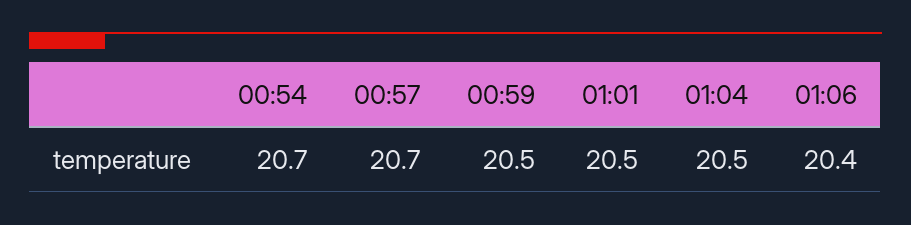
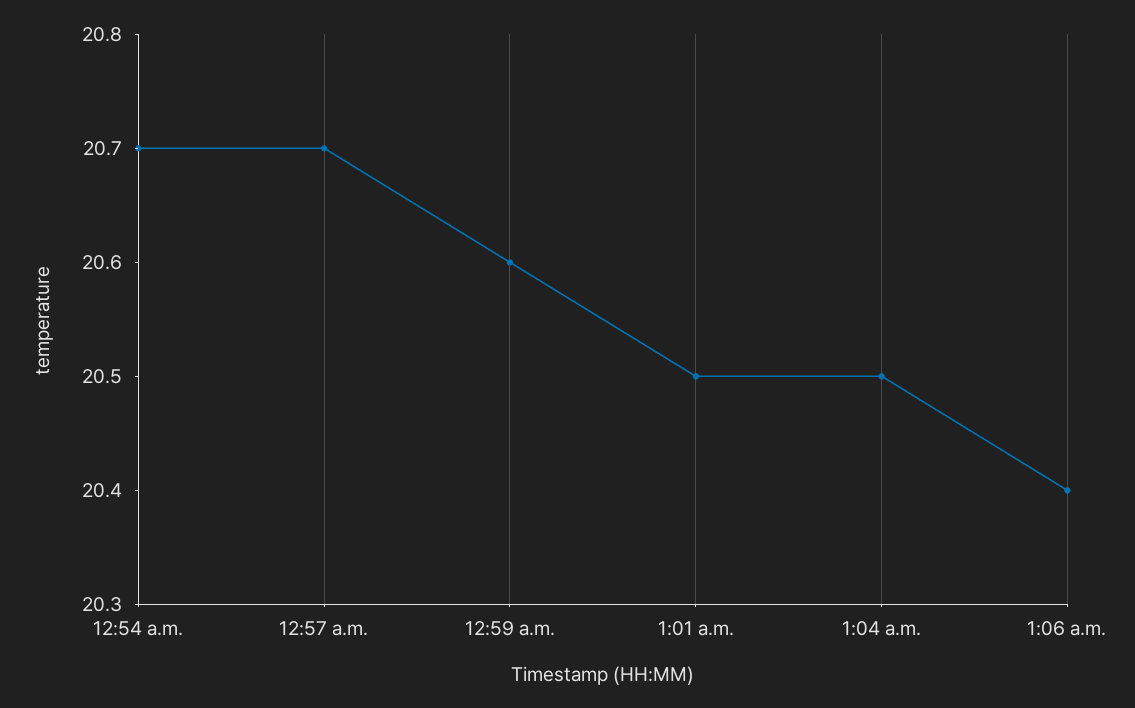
00:59: 20.5 -> 20.6

